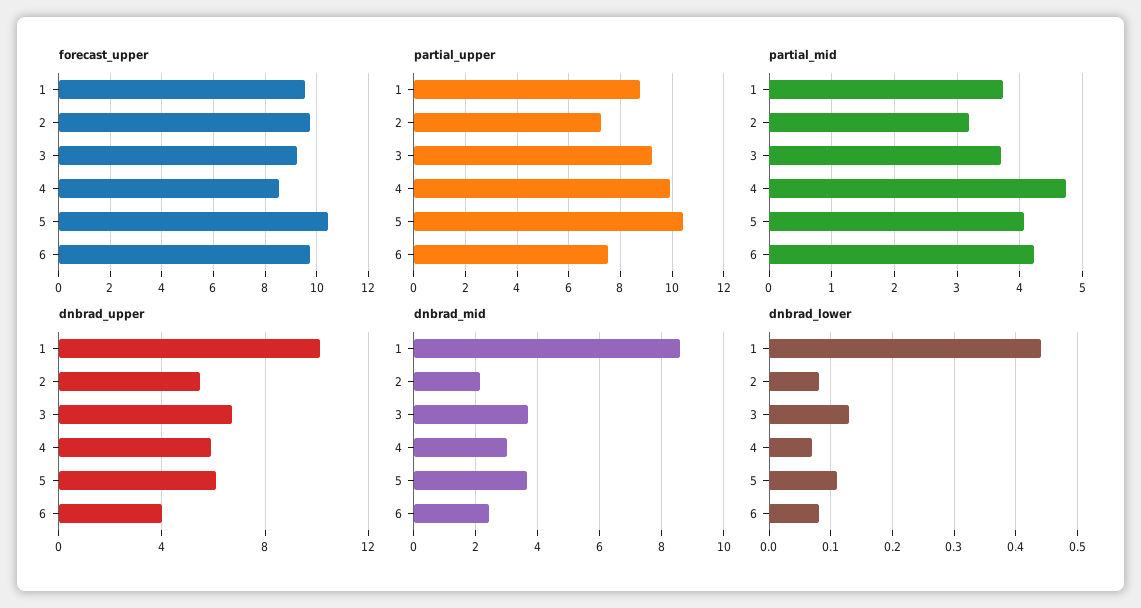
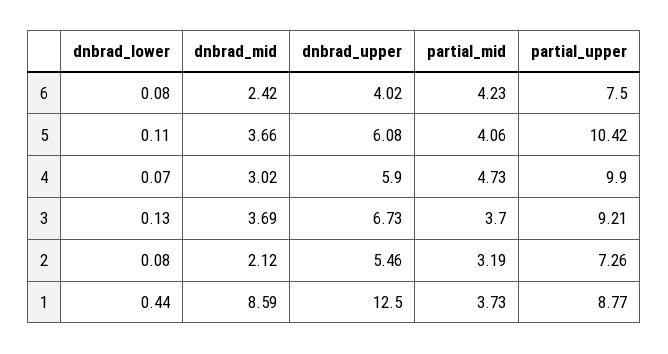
forecast_upper, 1: 9.5 -> none
forecast_upper, 2: 9.75 -> none
forecast_upper, 3: 9.25 -> none
forecast_upper, 4: 8.5 -> none
forecast_upper, 5: 10.5 -> none
forecast_upper, 6: 9.75 -> none
dnbrad_upper, 1: 10 -> 12.5

